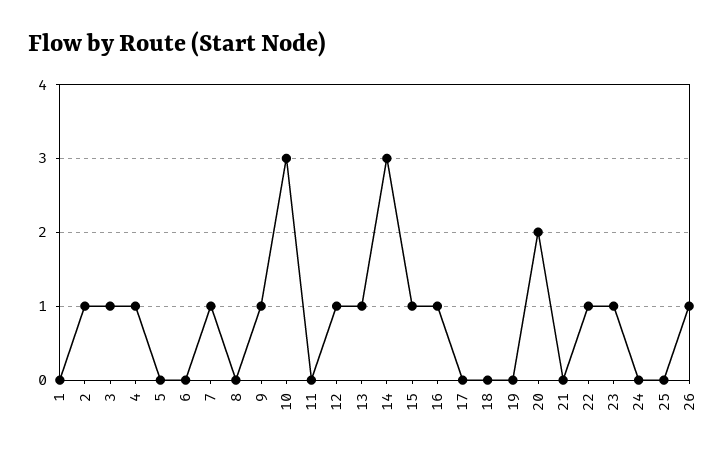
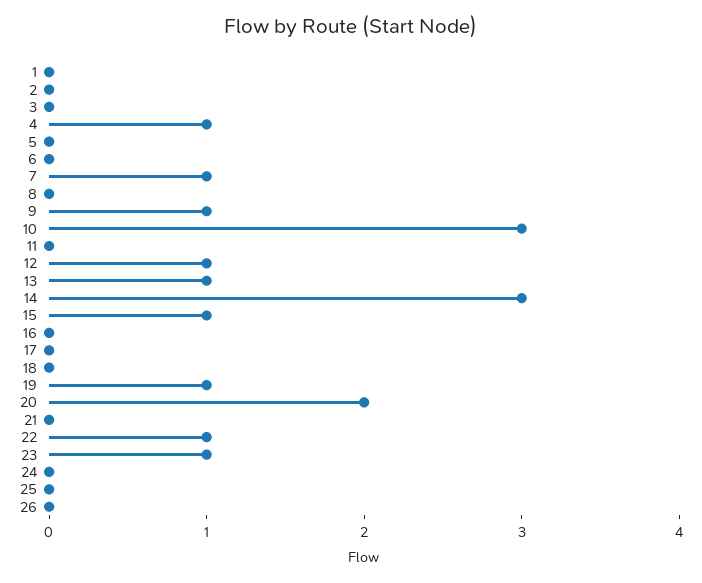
2: 1 -> 0
3: 1 -> 0
16: 1 -> 0
19: 0 -> 1
26: 1 -> 0

